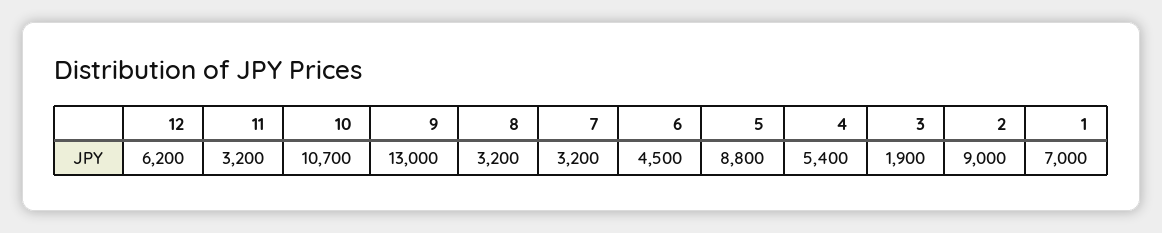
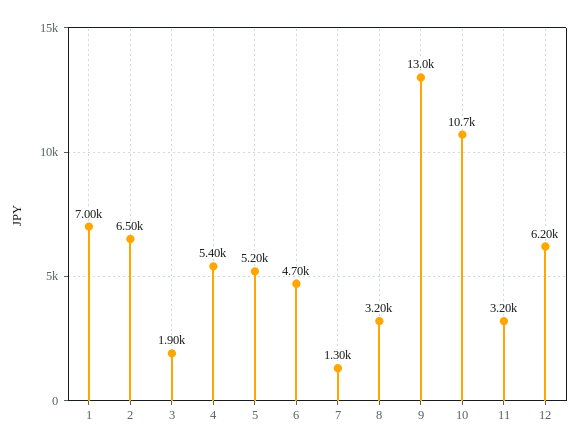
7: 3200 -> 1300
6: 4500 -> 4700
5: 8800 -> 5200
2: 9000 -> 6500

